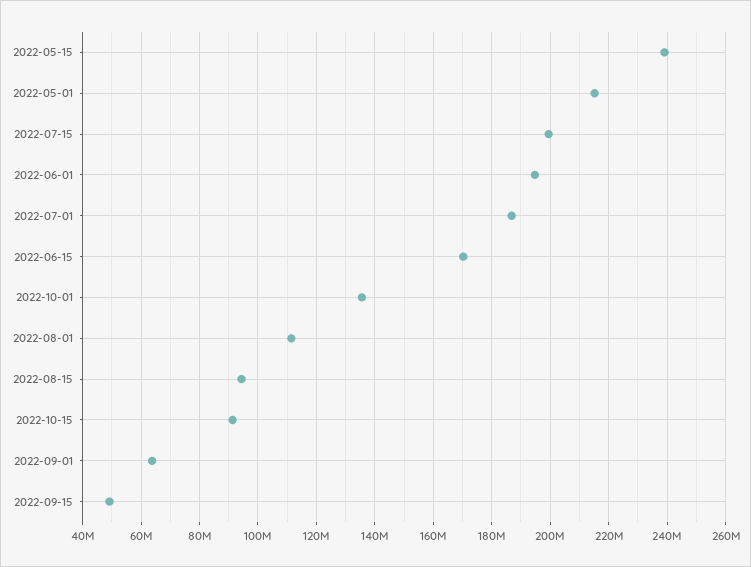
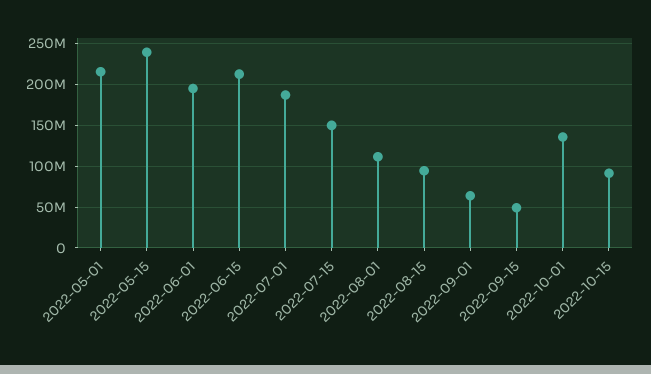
2022-07-15: 200000000 -> 150000000
2022-06-15: 170000000 -> 210000000

